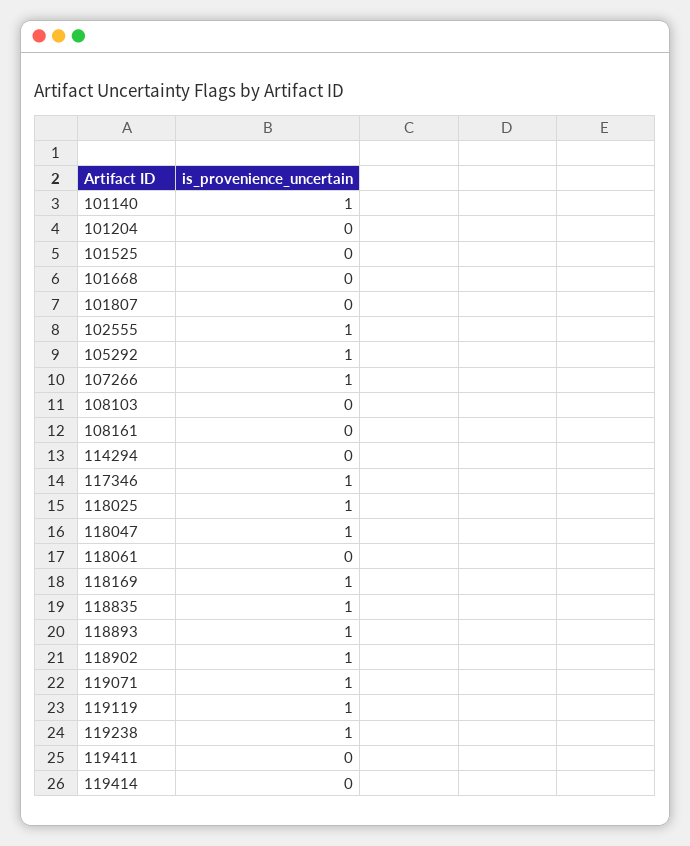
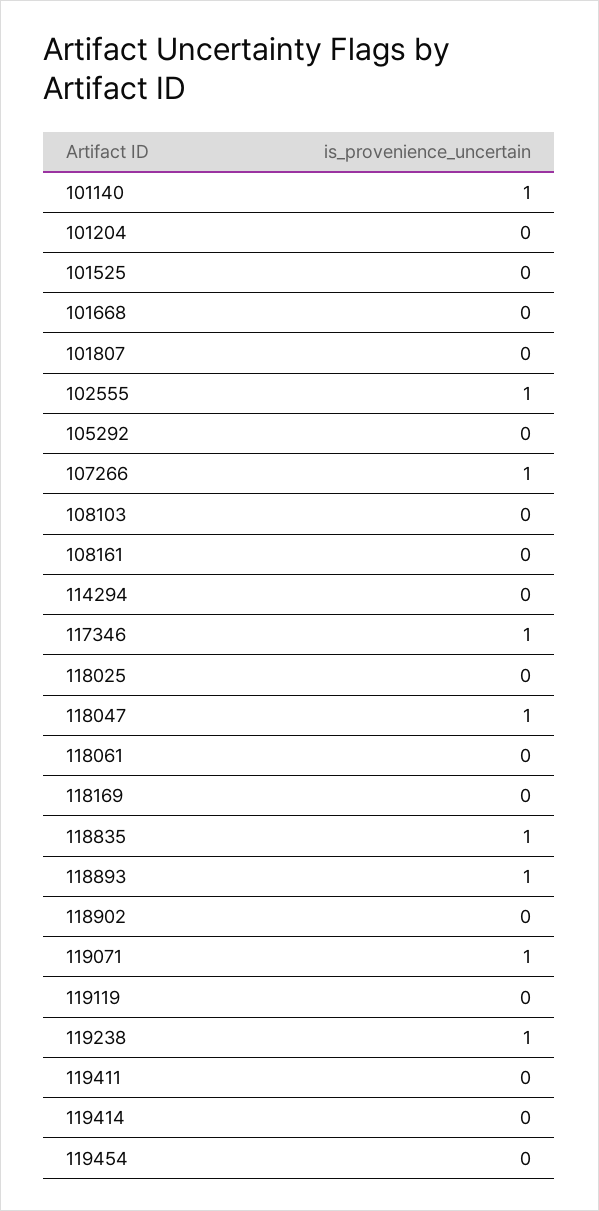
105292: 1 -> 0
118025: 1 -> 0
118169: 1 -> 0
118902: 1 -> 0
119119: 1 -> 0
119454: none -> 0

